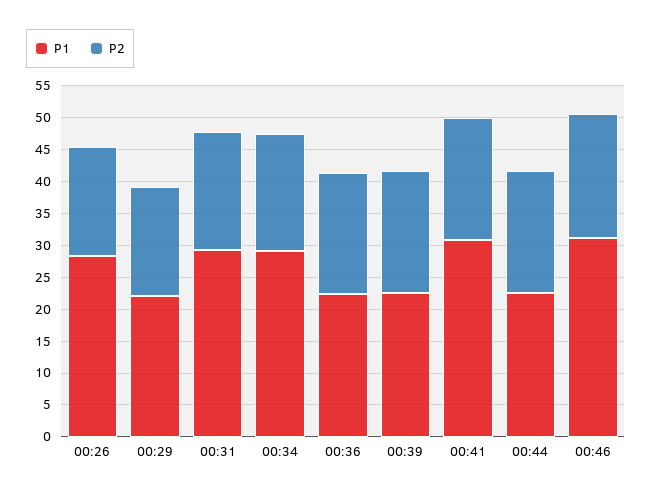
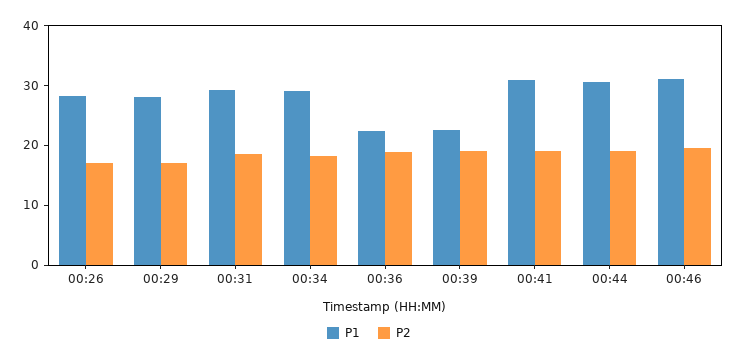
P1, 00:29: 22.5 -> 28
P1, 00:44: 22.5 -> 30

